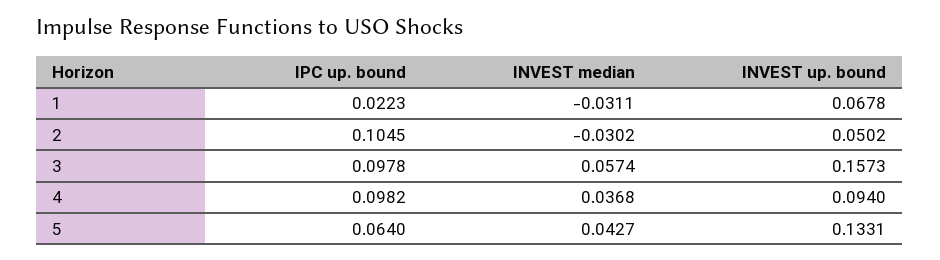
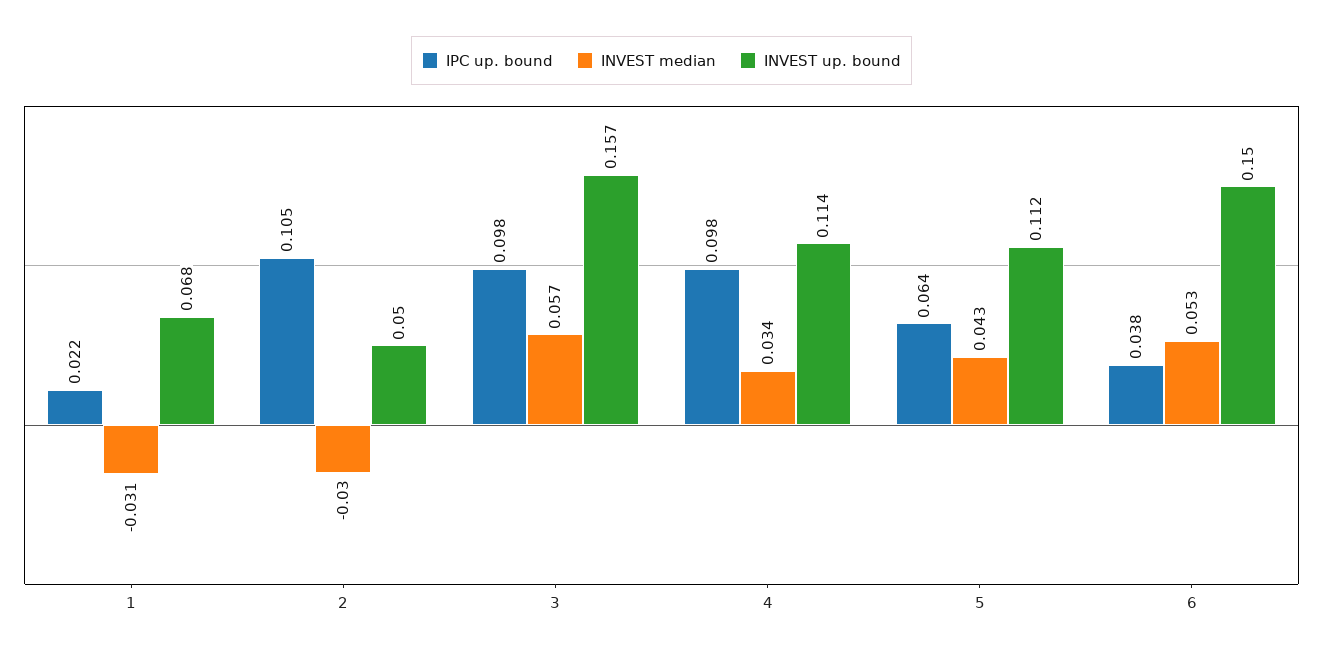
INVEST median, 4: 0.0368 -> 0.034
INVEST up. bound, 4: 0.094 -> 0.114
INVEST up. bound, 5: 0.1331 -> 0.112
IPC up. bound, 6: none -> 0.038
INVEST median, 6: none -> 0.053
INVEST up. bound, 6: none -> 0.15

